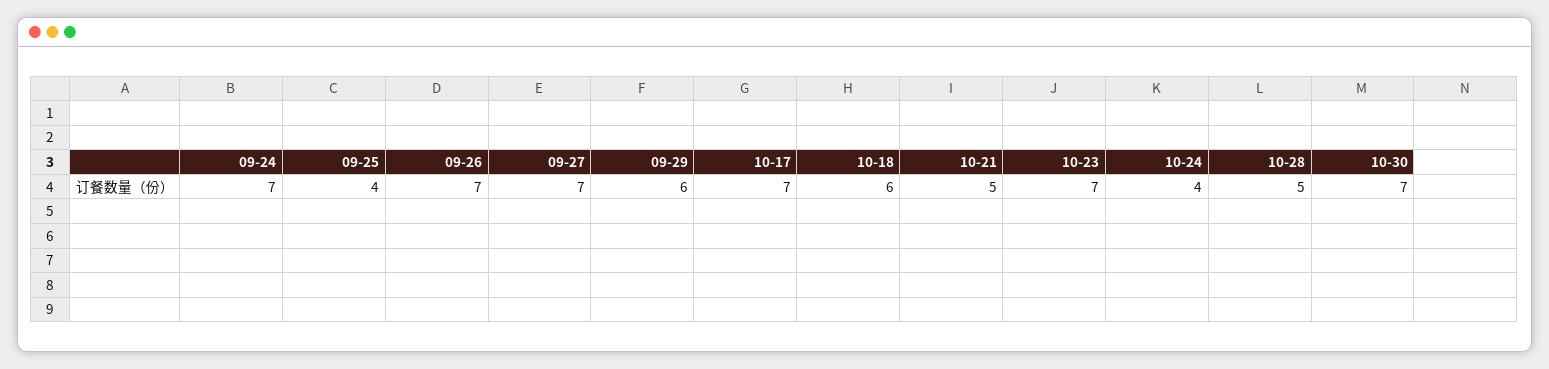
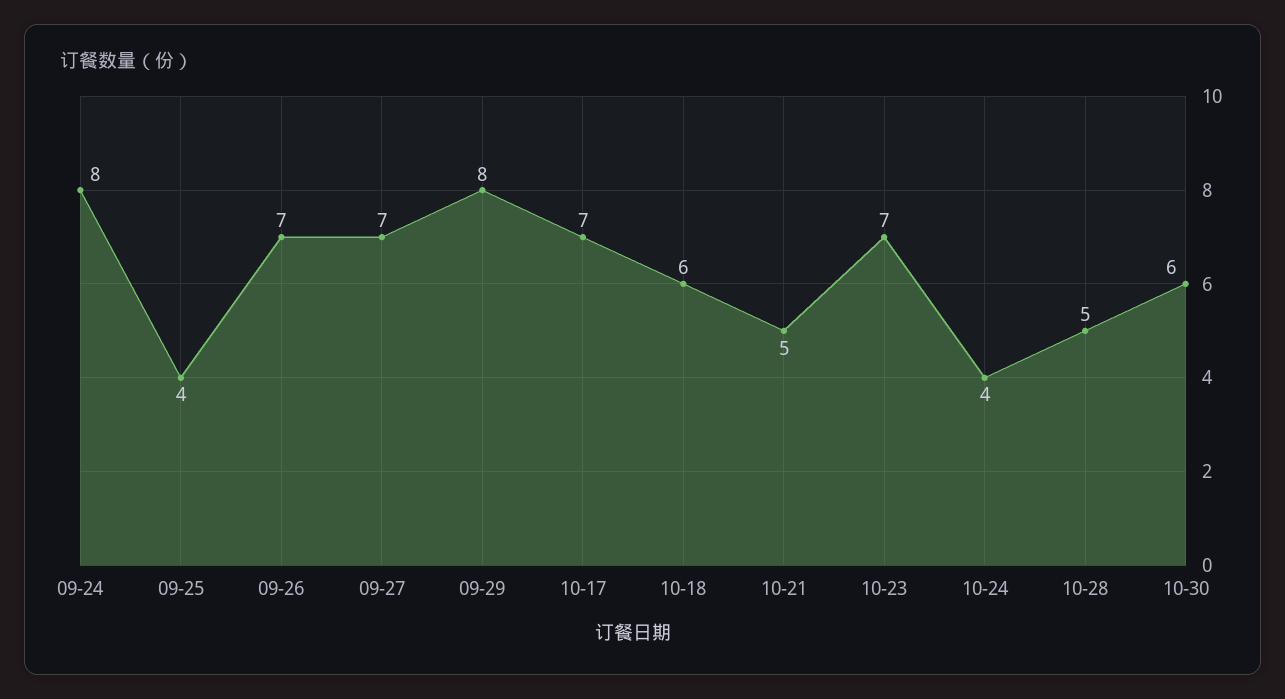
09-24: 7 -> 8
09-29: 6 -> 8
10-30: 7 -> 6

